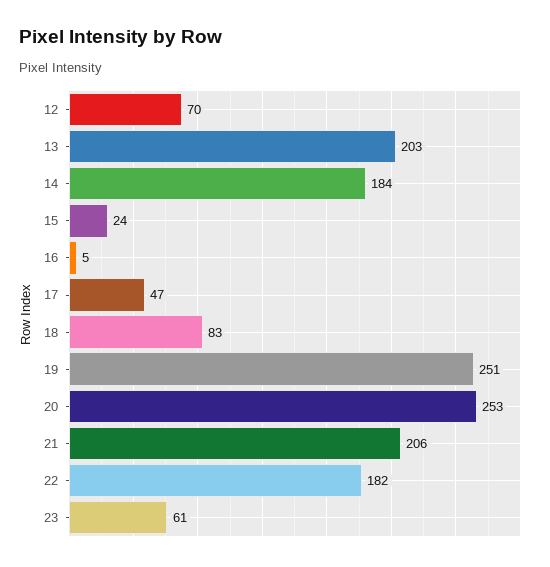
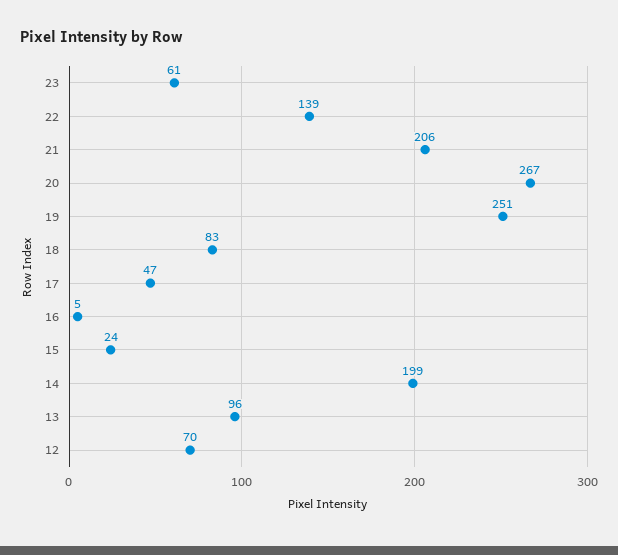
13: 203 -> 96
14: 184 -> 199
20: 253 -> 267
22: 182 -> 139

